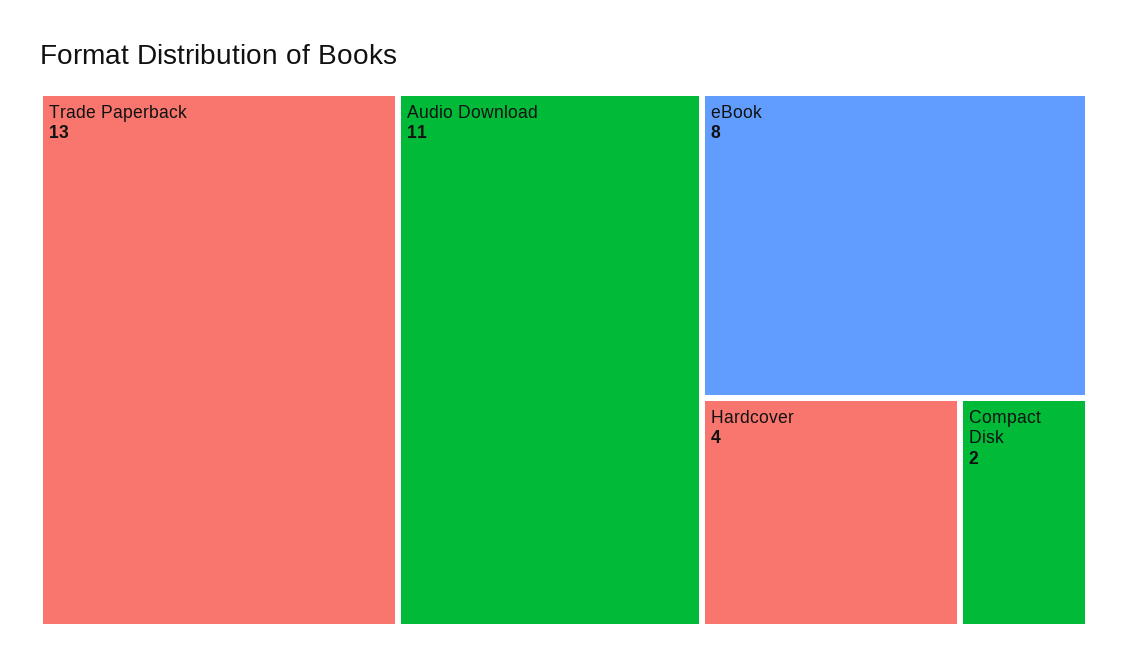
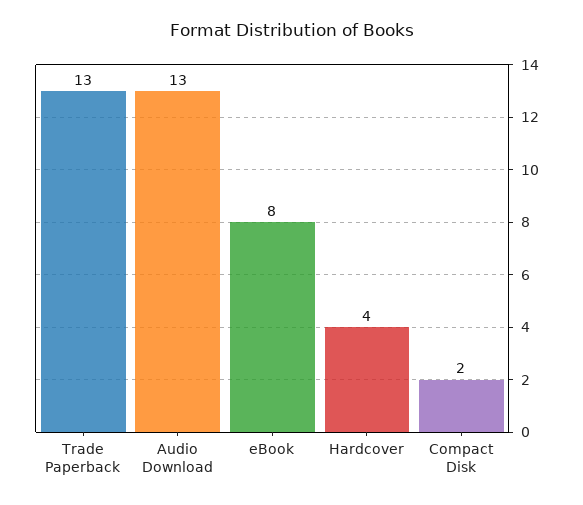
Audio Download: 11 -> 13

